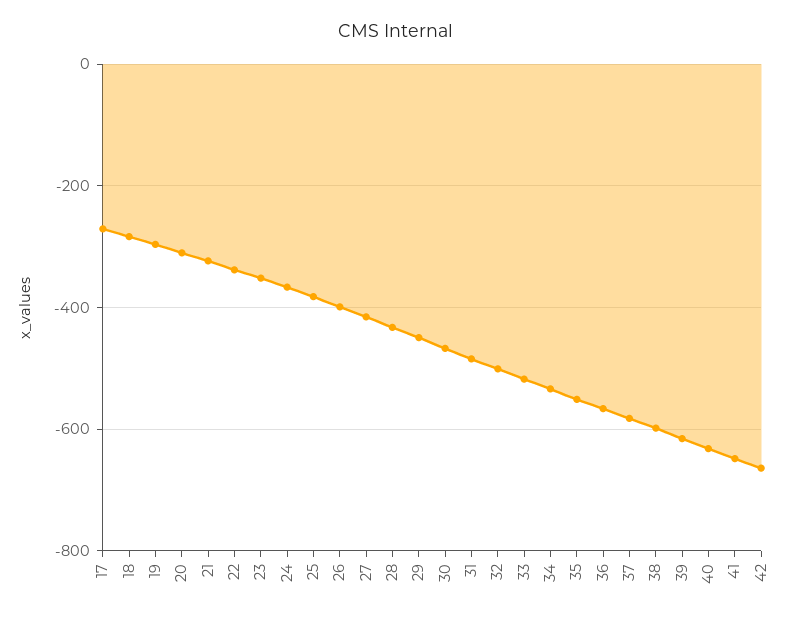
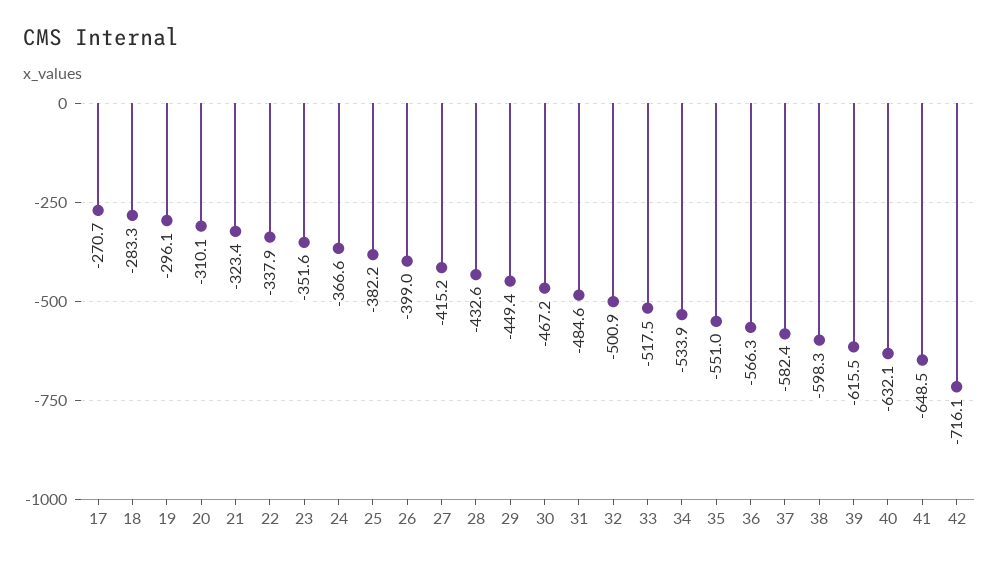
42: -660 -> -716.1

